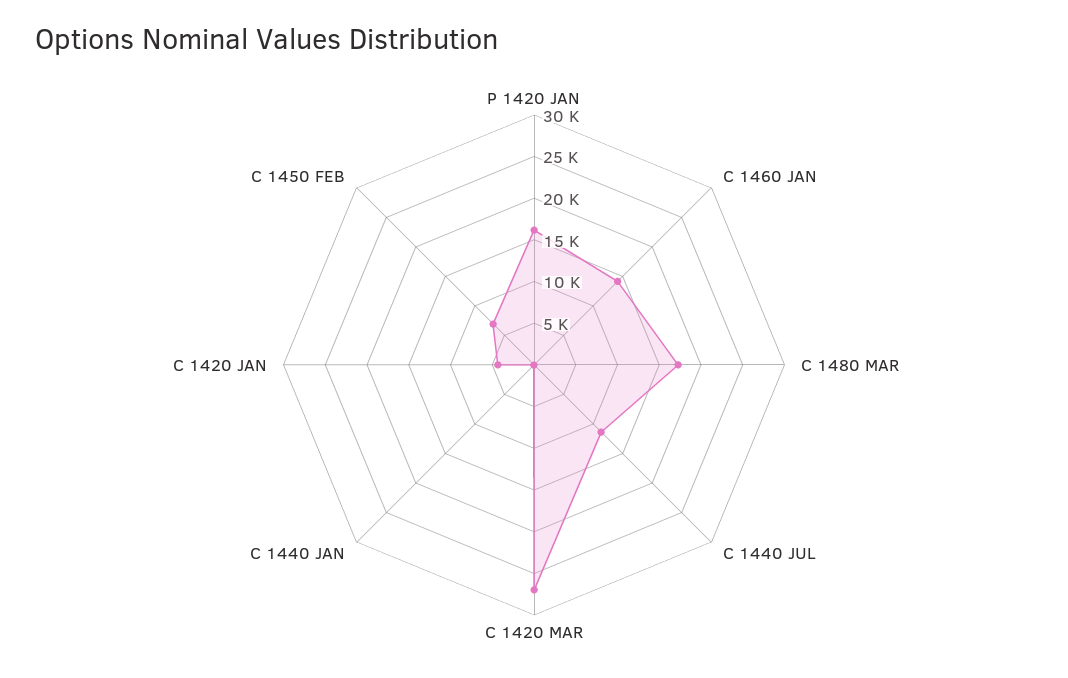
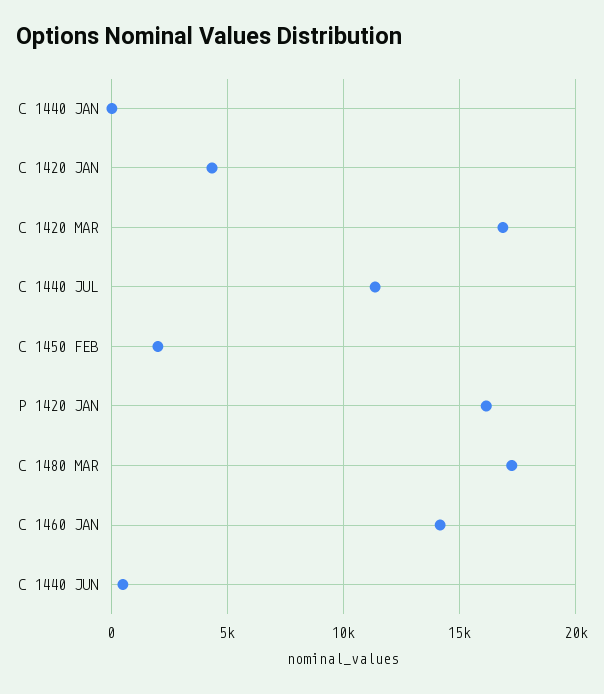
C 1420 MAR: 27000 -> 17000
C 1450 FEB: 7000 -> 2000
C 1440 JUN: none -> 500

